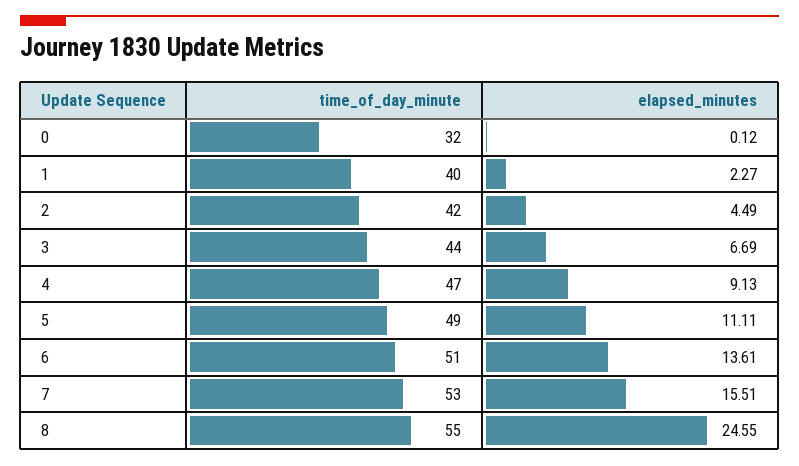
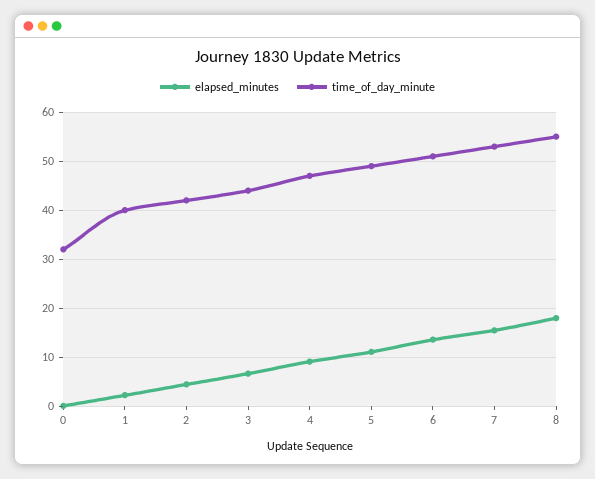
elapsed_minutes, 8: 24.55 -> 18

